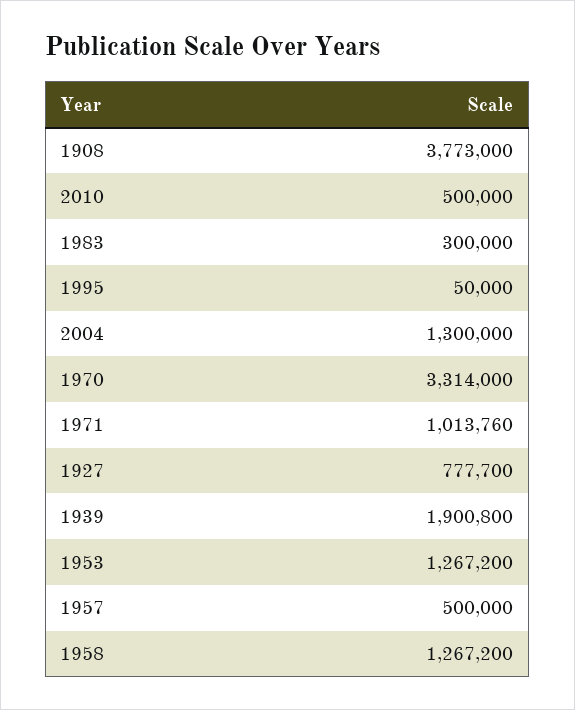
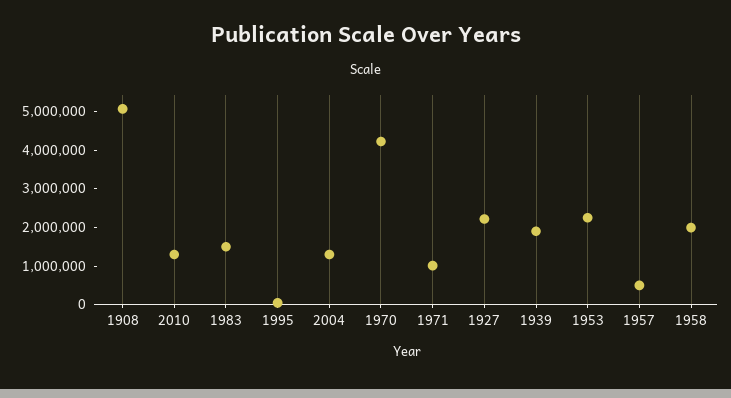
1908: 3773000 -> 5000000
2010: 500000 -> 1250000
1983: 300000 -> 1500000
1970: 3314000 -> 4250000
1927: 777700 -> 2250000
1953: 1267200 -> 2250000
1958: 1267200 -> 2000000

